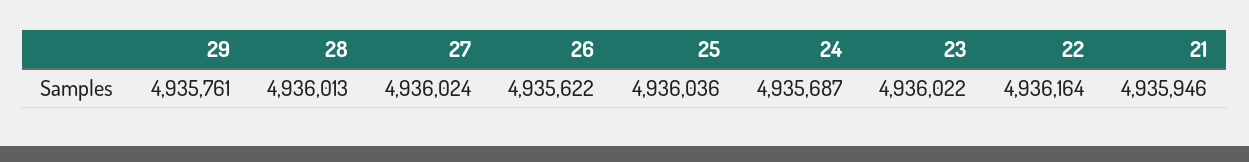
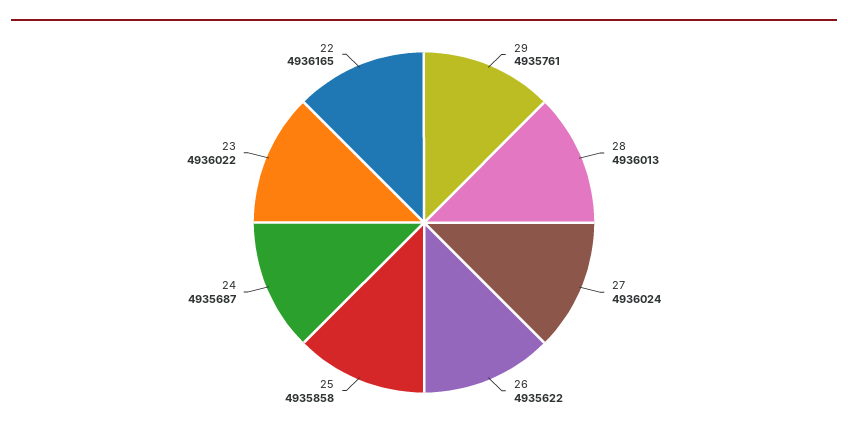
25: 4936036 -> 4935858
22: 4936164 -> 4936165
21: 4935946 -> none

